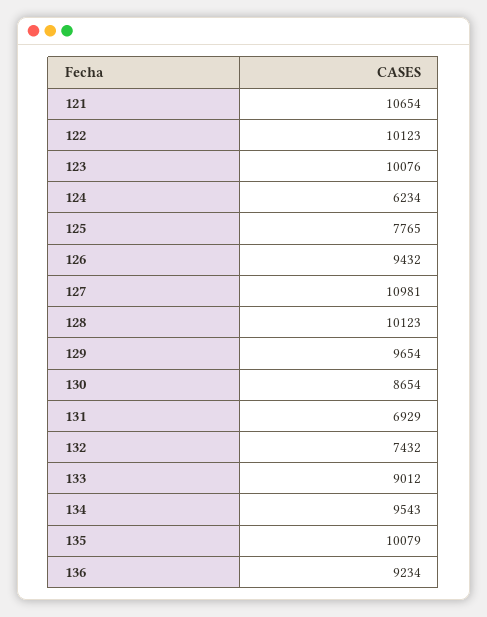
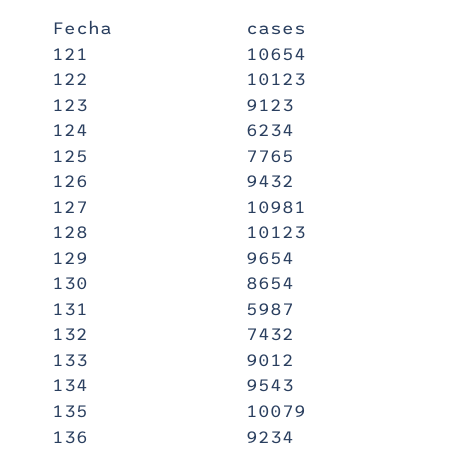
123: 10076 -> 9123
131: 6929 -> 5987

